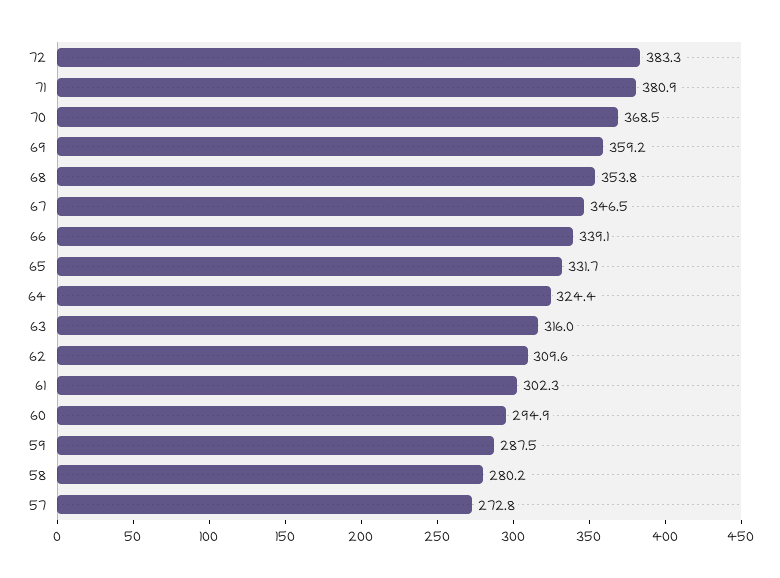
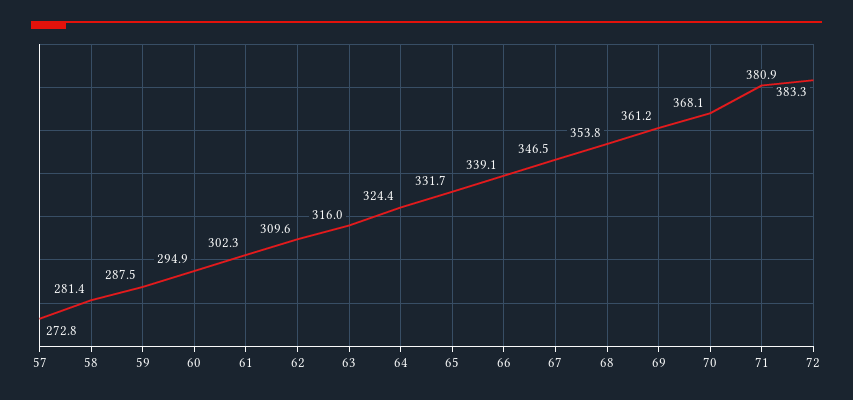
70: 368.5 -> 368.1
69: 359.2 -> 361.2
58: 280.2 -> 281.4

